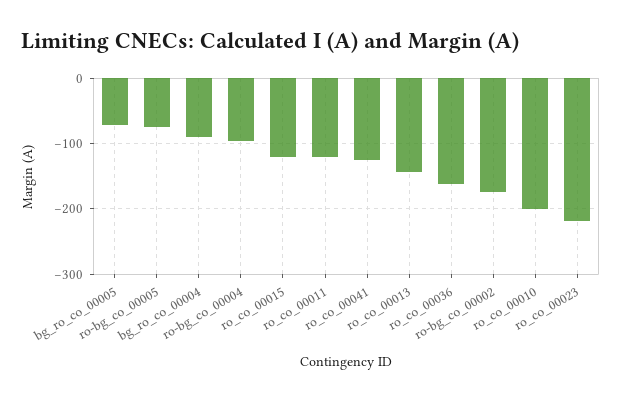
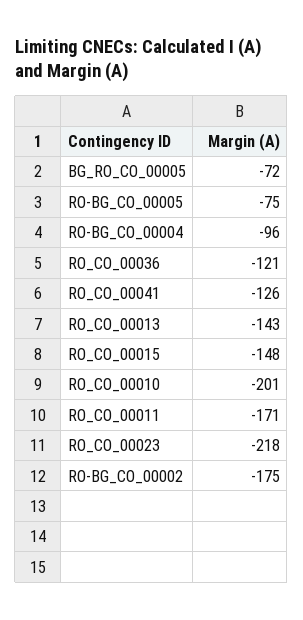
bg_ro_co_00004: -90 -> none
ro_co_00015: -120 -> -148
ro_co_00011: -120 -> -171
ro_co_00036: -160 -> -121

